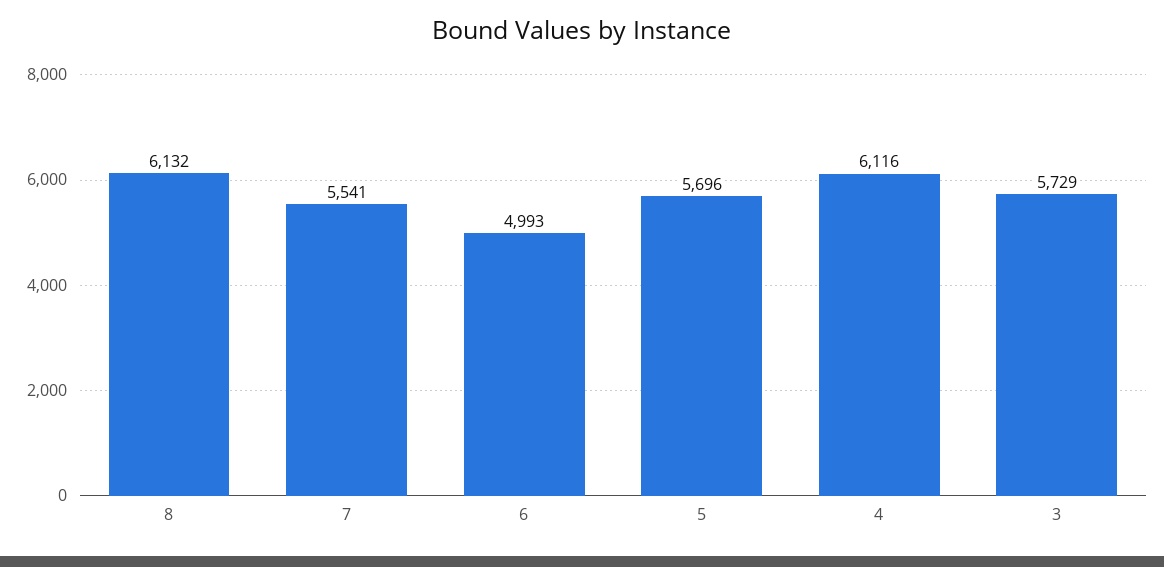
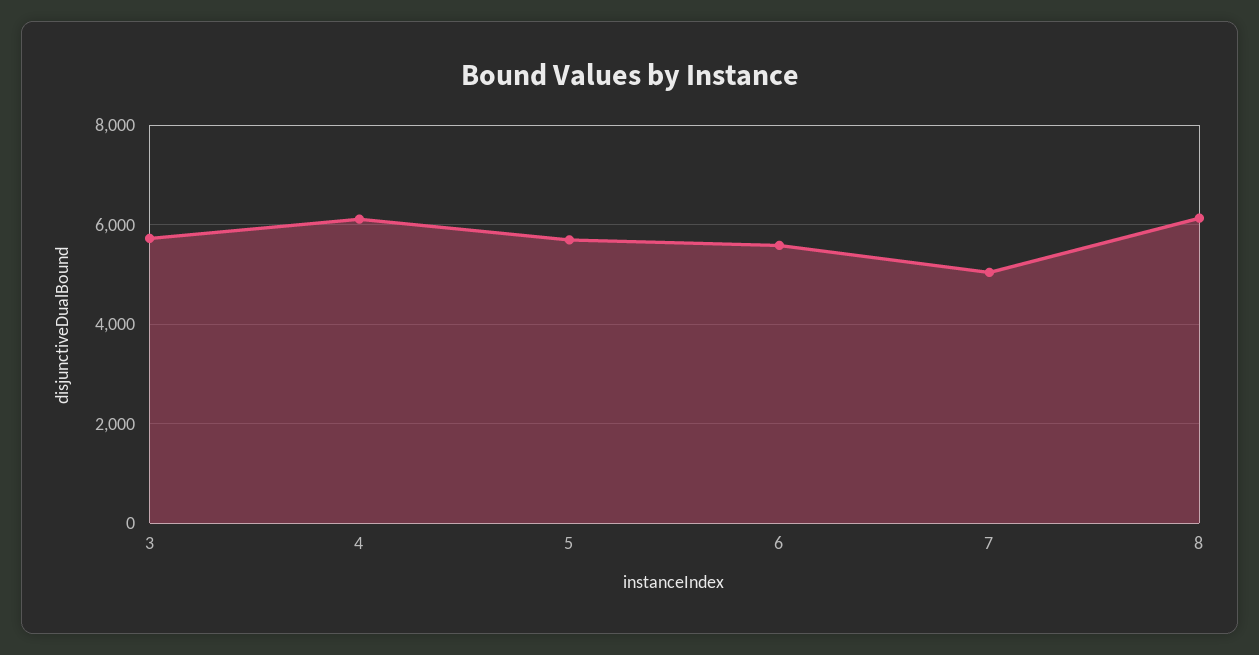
7: 5541 -> 5000
6: 4993 -> 5600

